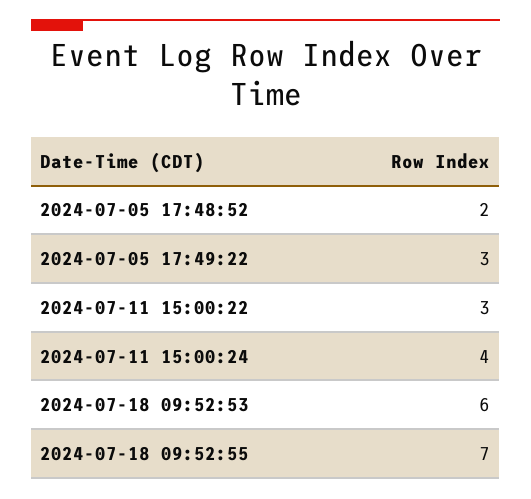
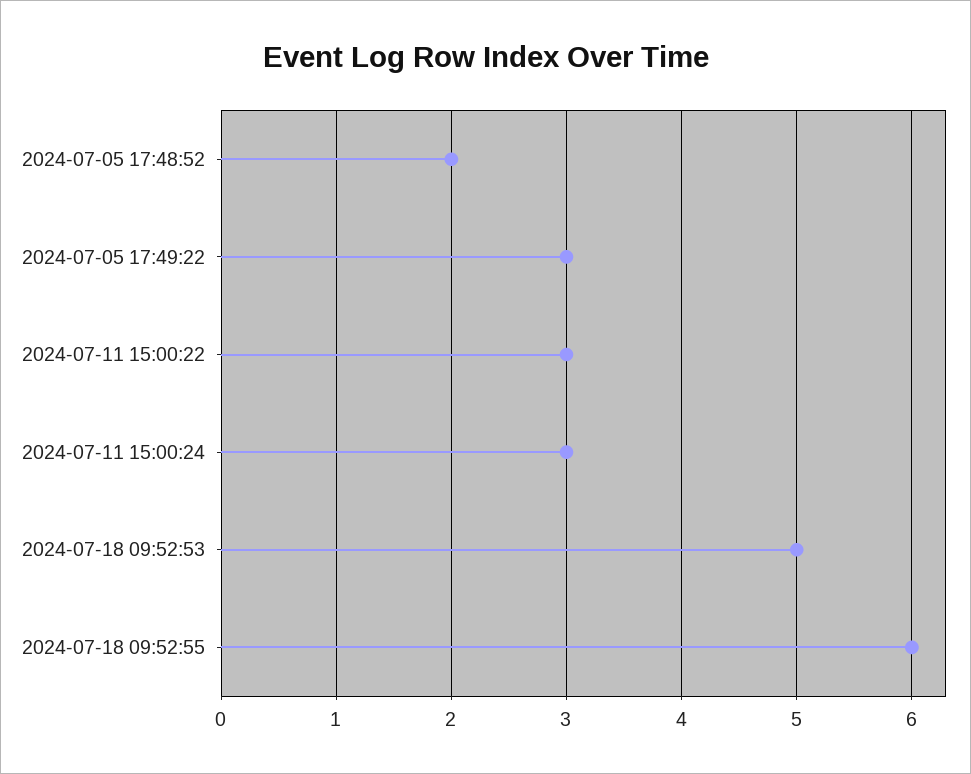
2024-07-11 15:00:24: 4 -> 3
2024-07-18 09:52:53: 6 -> 5
2024-07-18 09:52:55: 7 -> 6

